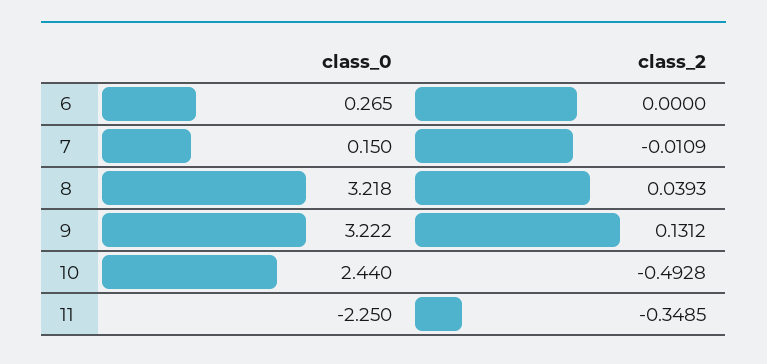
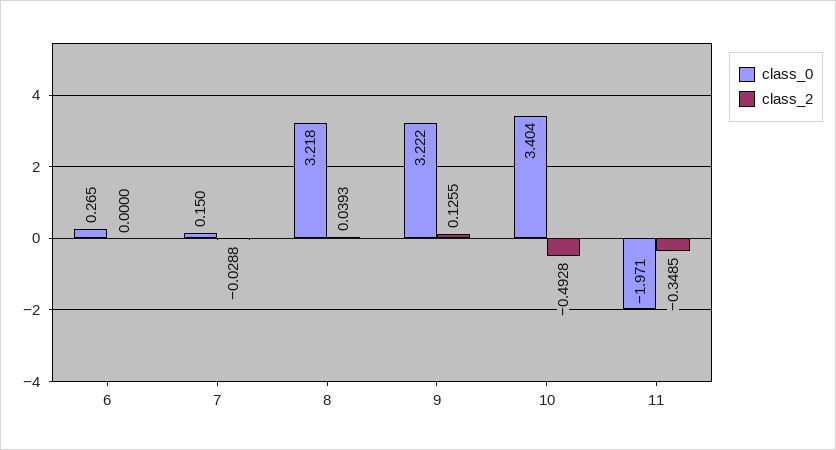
class_2, 7: -0.0109 -> -0.0288
class_2, 9: 0.1312 -> 0.1255
class_0, 10: 2.44 -> 3.404
class_0, 11: -2.25 -> -1.971

